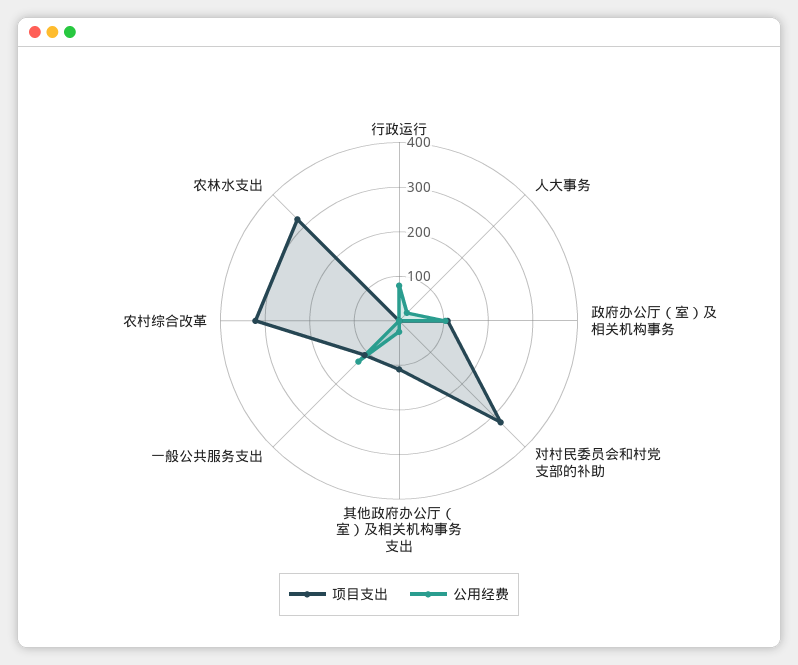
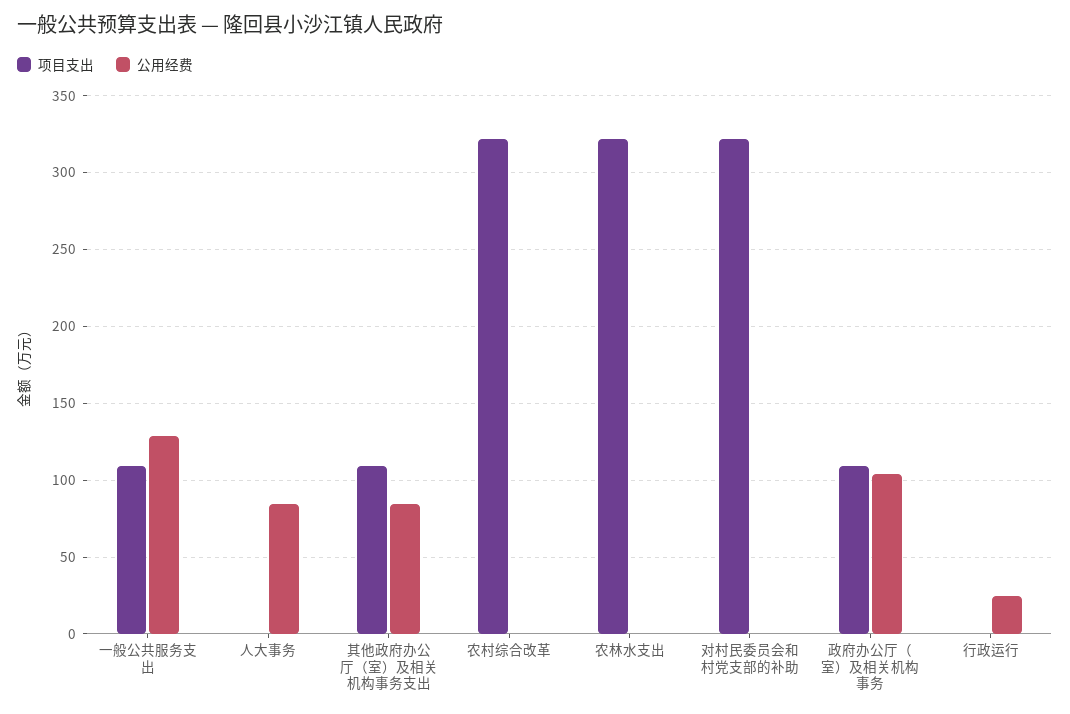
公用经费, 行政运行: 80 -> 25
公用经费, 人大事务: 20 -> 85
公用经费, 其他政府办公厅（室）及相关机构事务支出: 20 -> 85

